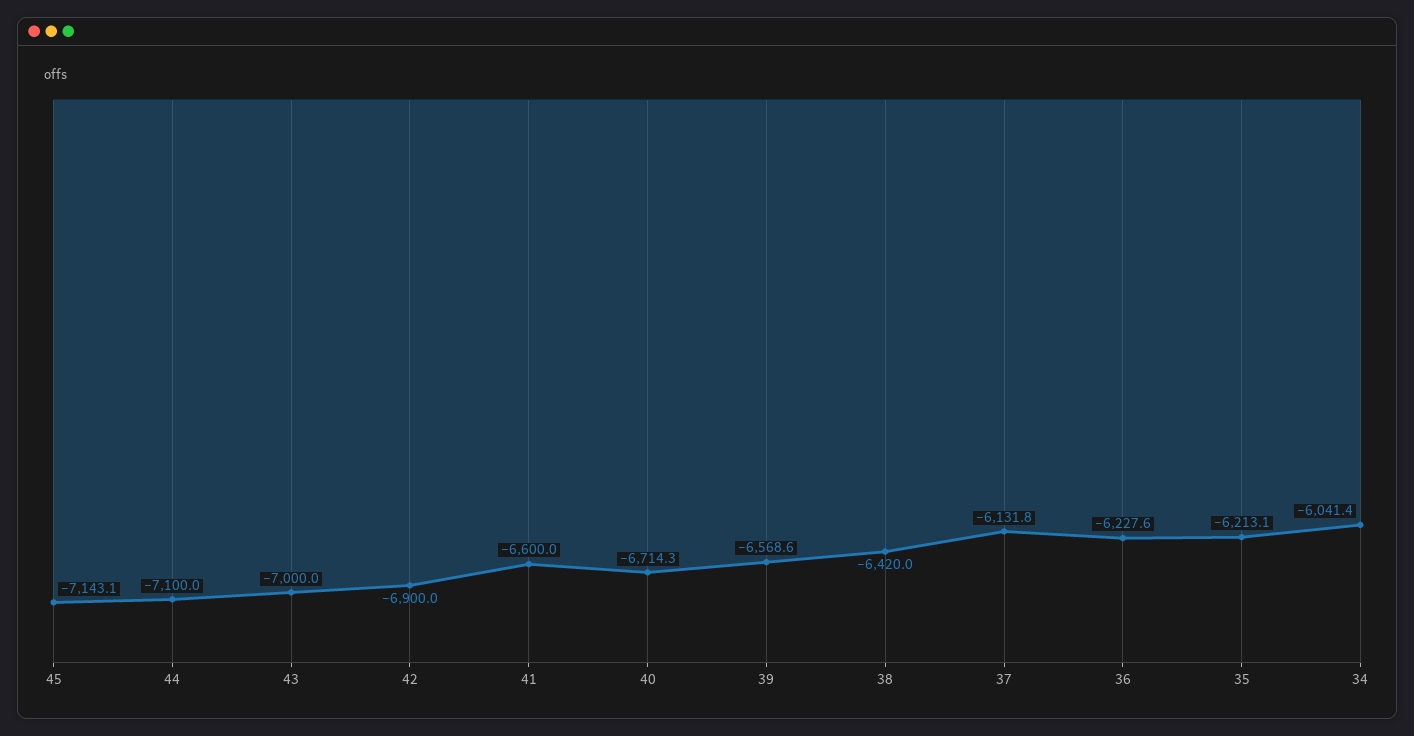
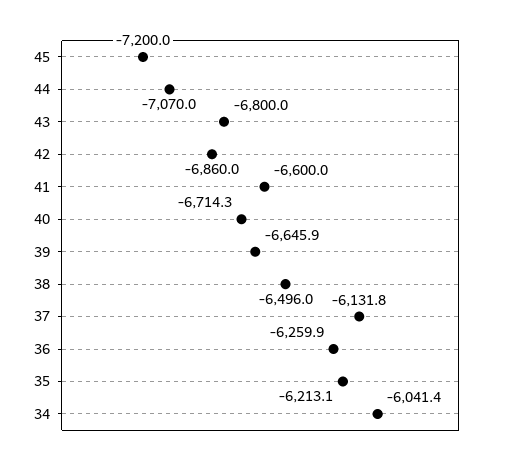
45: -7143.1 -> -7200
44: -7100 -> -7070
43: -7000 -> -6800
42: -6900 -> -6860
39: -6568.6 -> -6645.9
38: -6420 -> -6496
36: -6227.6 -> -6259.9

